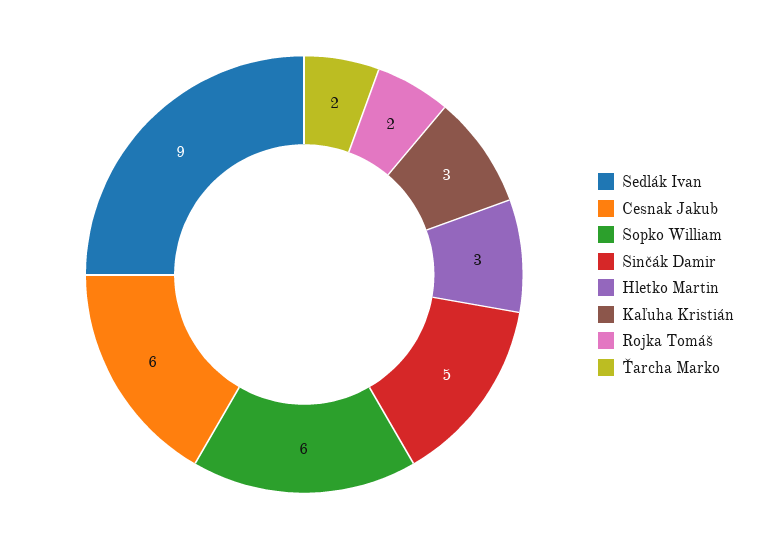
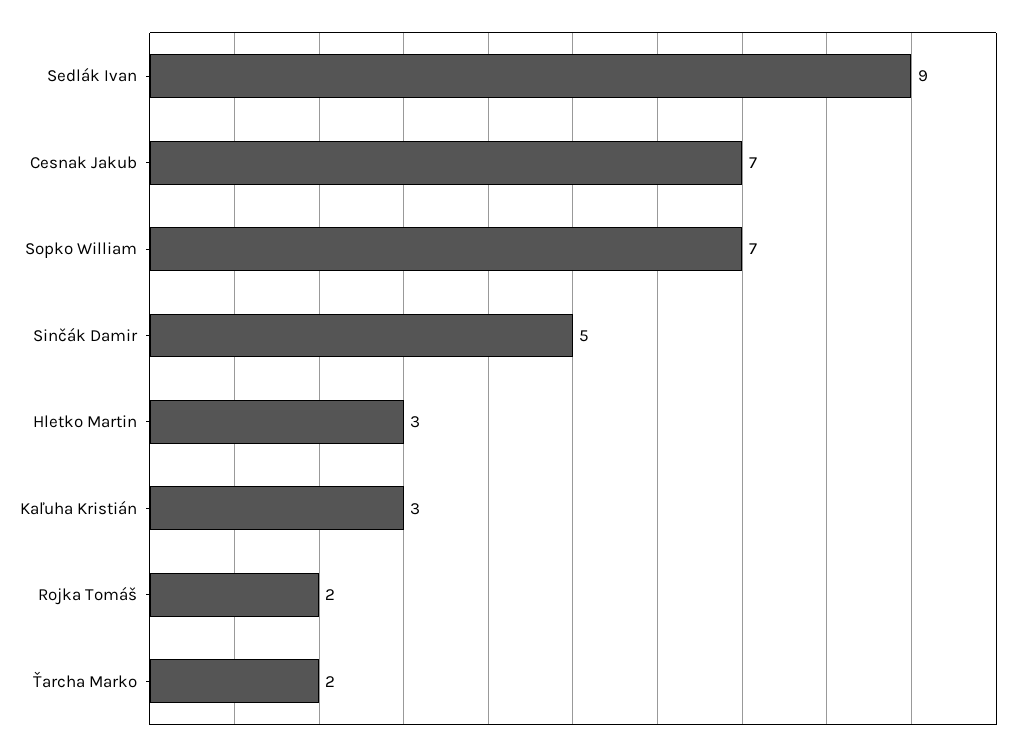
Cesnak Jakub: 6 -> 7
Sopko William: 6 -> 7

